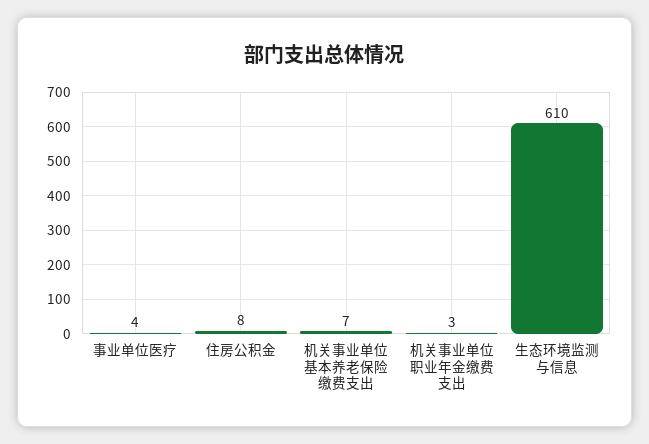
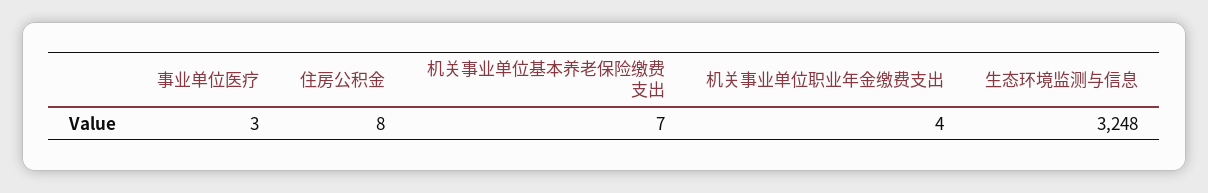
事业单位医疗: 4 -> 3
机关事业单位职业年金缴费支出: 3 -> 4
生态环境监测与信息: 610 -> 3248

